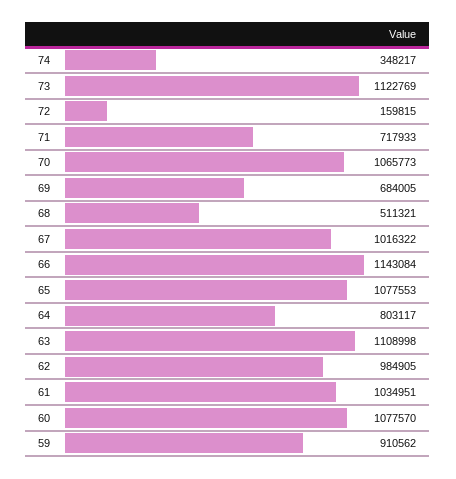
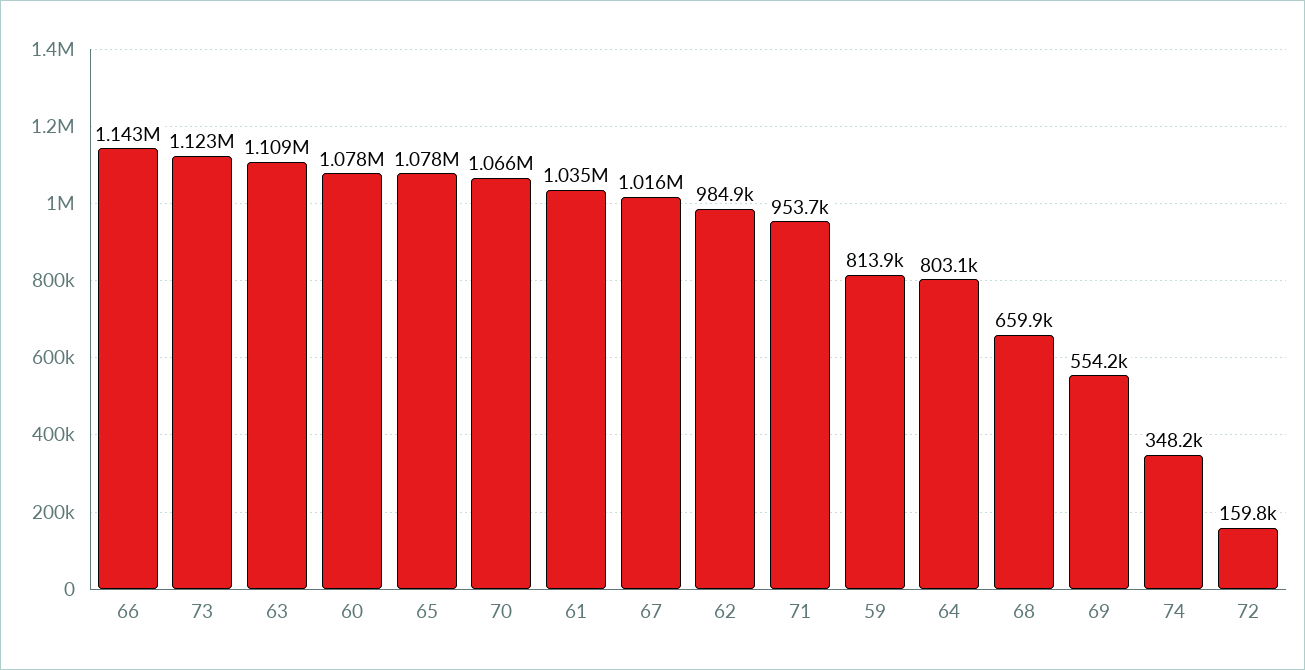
71: 717933 -> 953700
69: 684005 -> 554200
68: 511321 -> 659900
59: 910562 -> 813900

